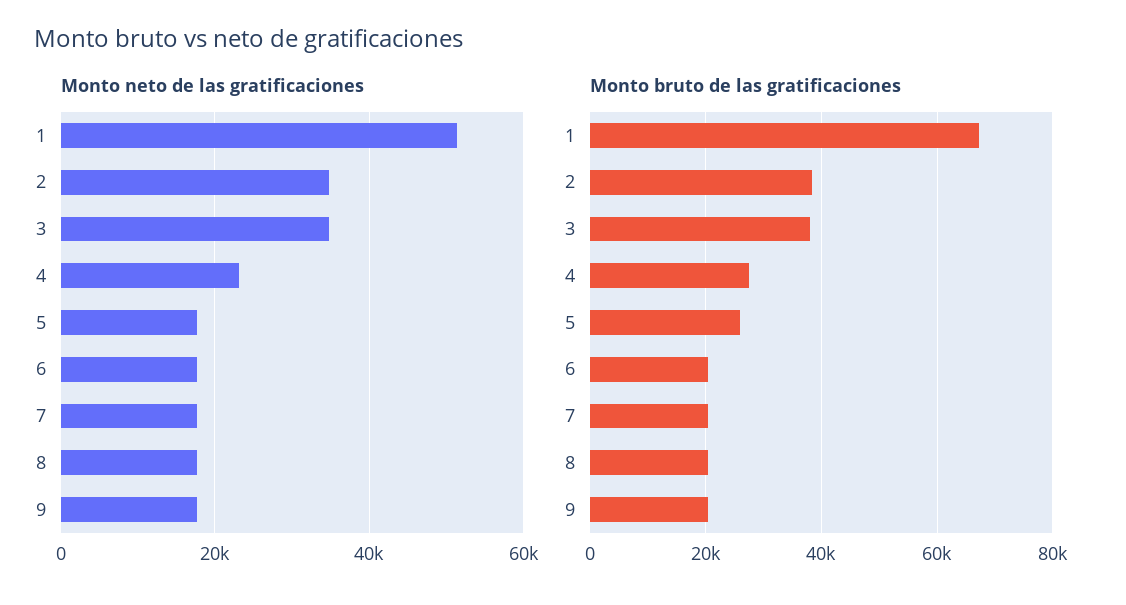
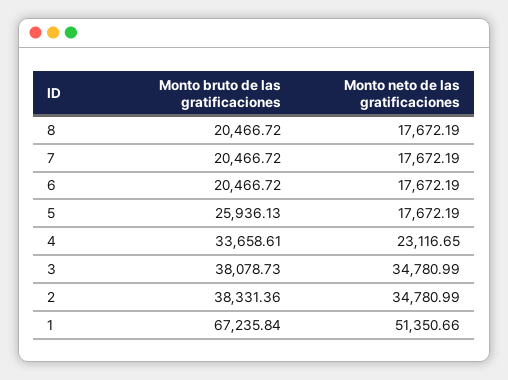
Monto neto de las gratificaciones, 9: 18000 -> none
Monto bruto de las gratificaciones, 4: 28000 -> 33658.61
Monto bruto de las gratificaciones, 9: 20000 -> none

